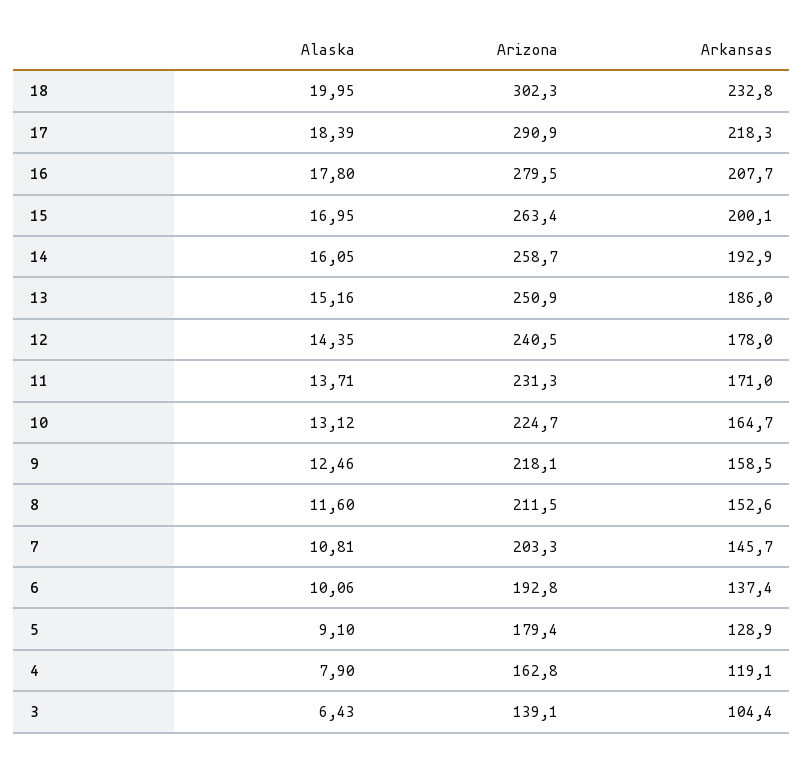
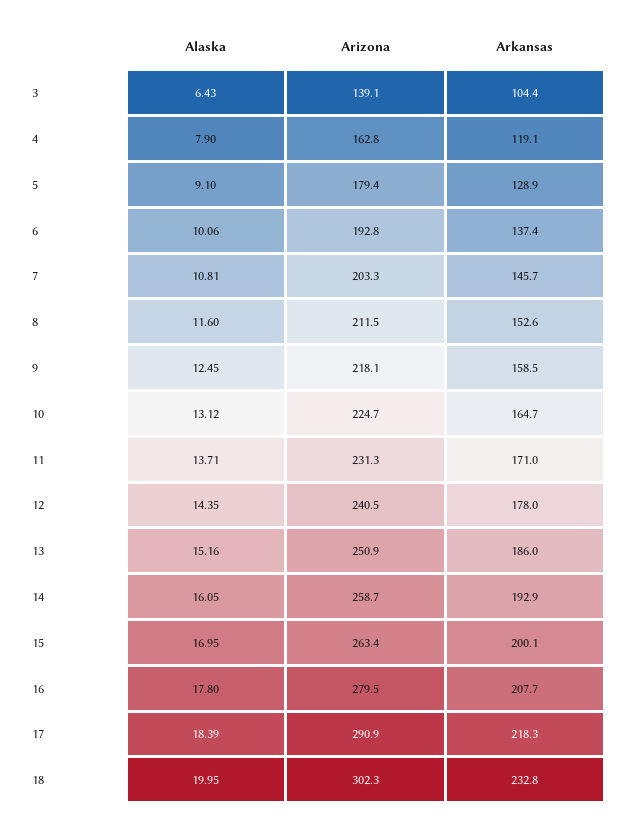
Alaska, 9: 12.46 -> 12.45

